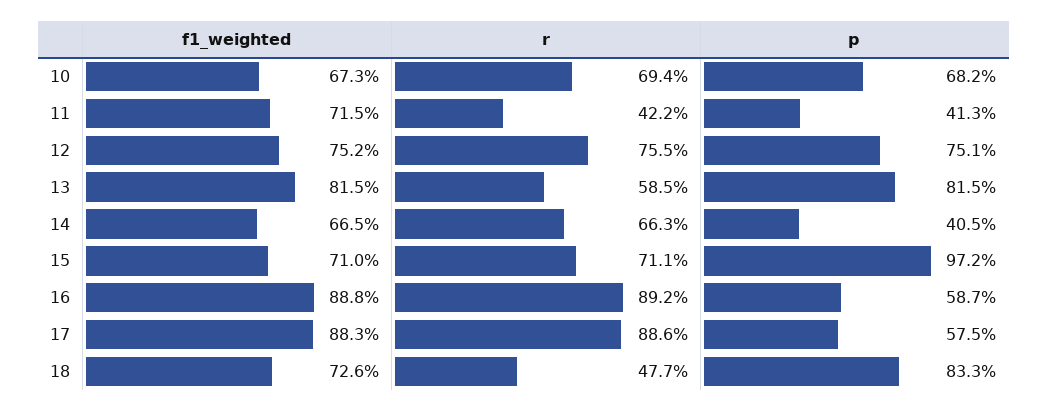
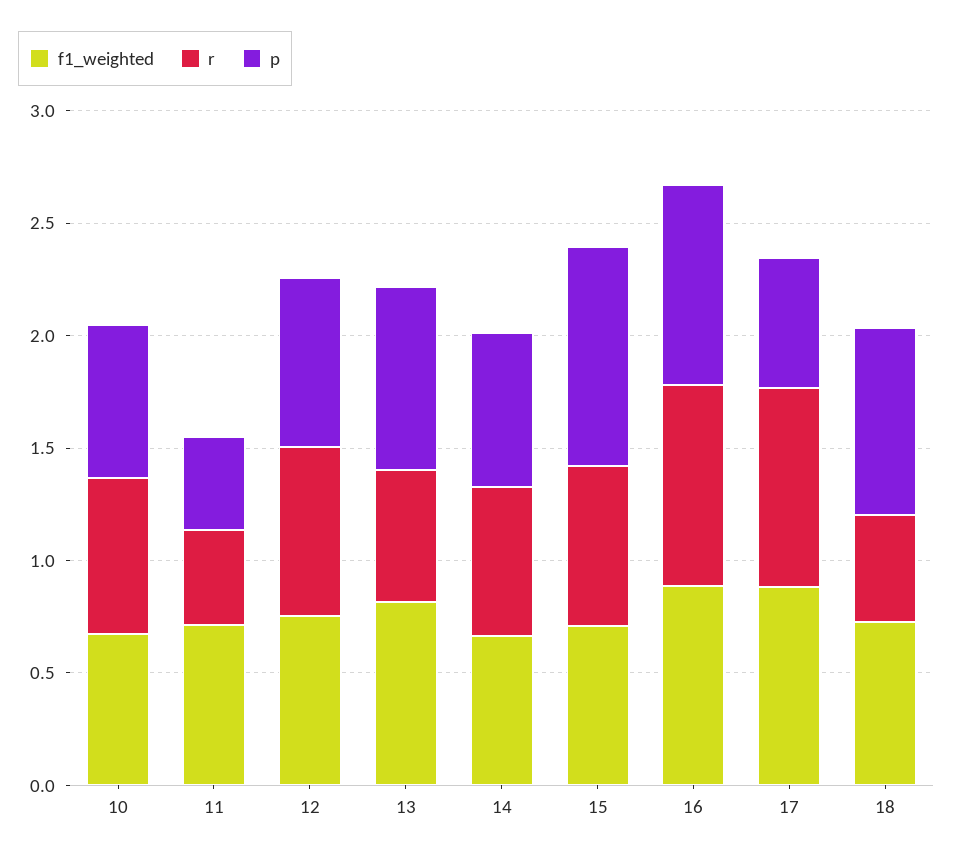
p, 14: 0.405 -> 0.7
p, 16: 0.587 -> 0.9

